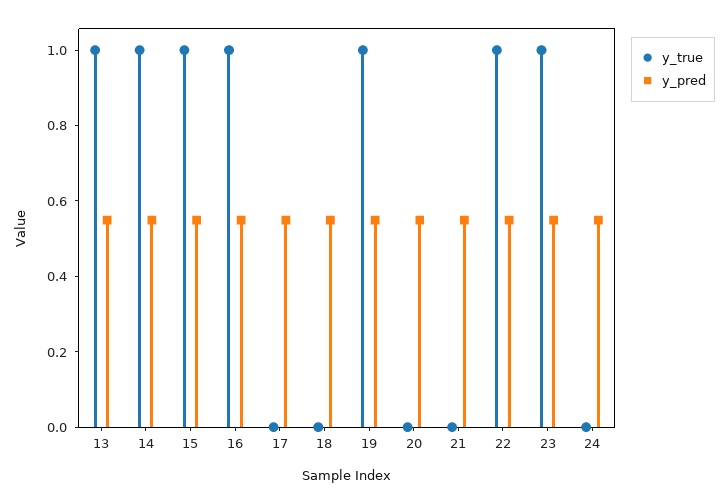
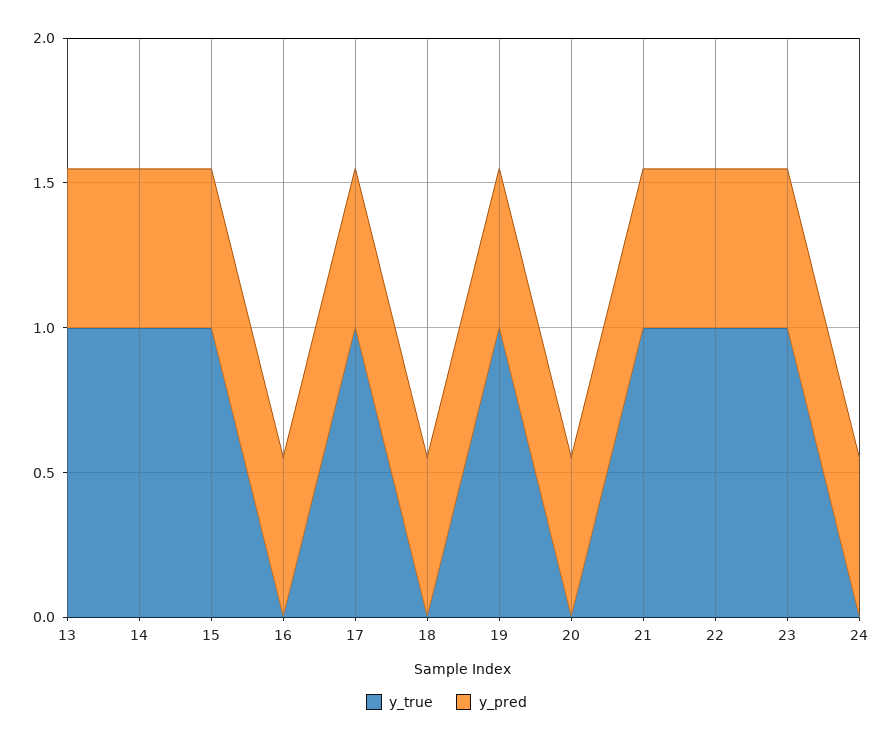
y_true, 16: 1 -> 0
y_true, 17: 0 -> 1
y_true, 21: 0 -> 1

